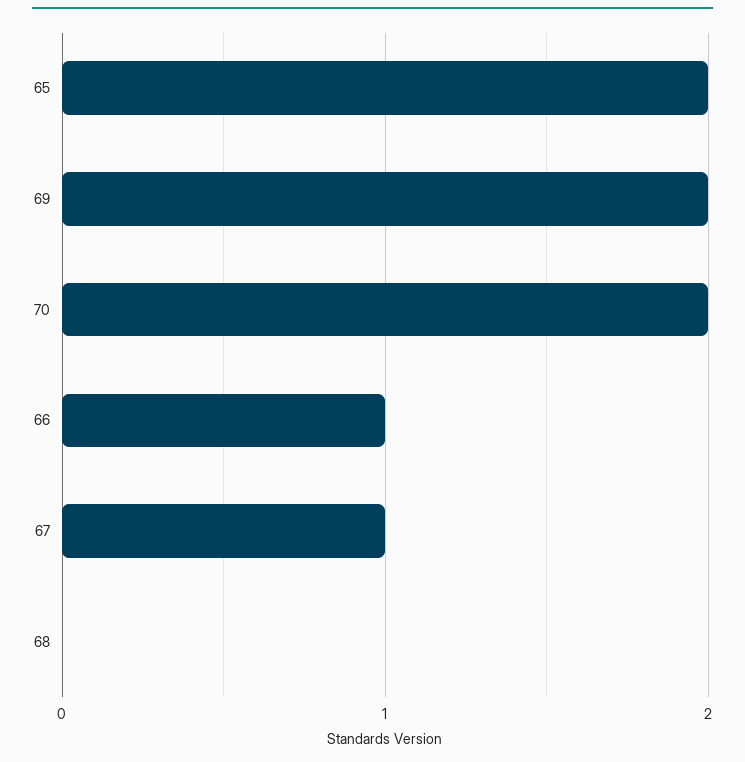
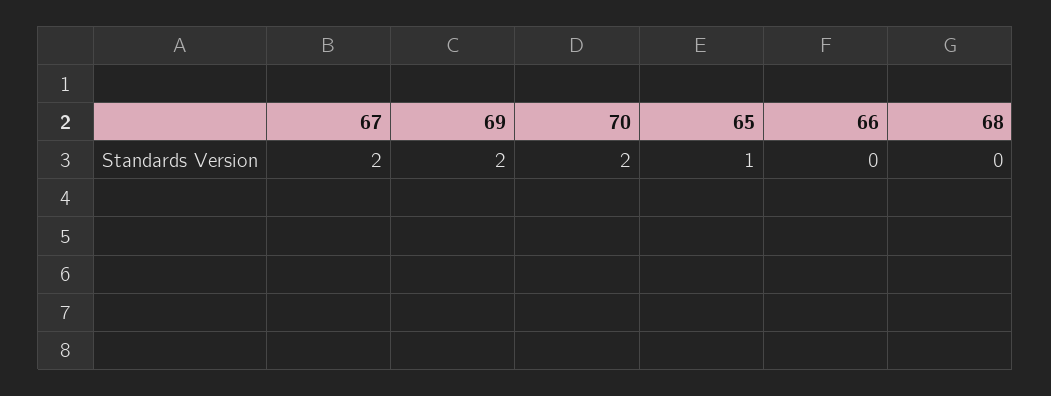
65: 2 -> 1
66: 1 -> 0
67: 1 -> 2

